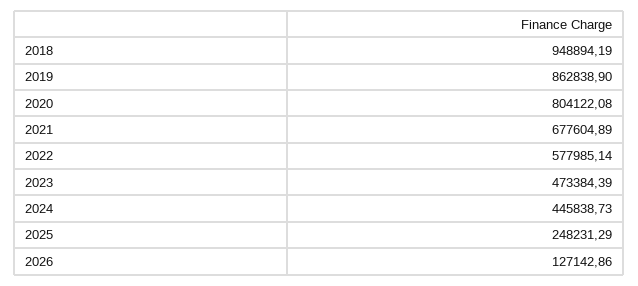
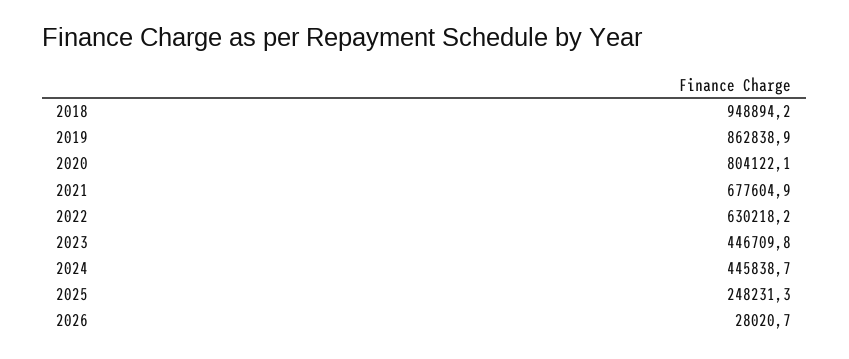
2022: 577985.14 -> 630218.2
2023: 473384.39 -> 446709.8
2026: 127142.86 -> 28020.7

